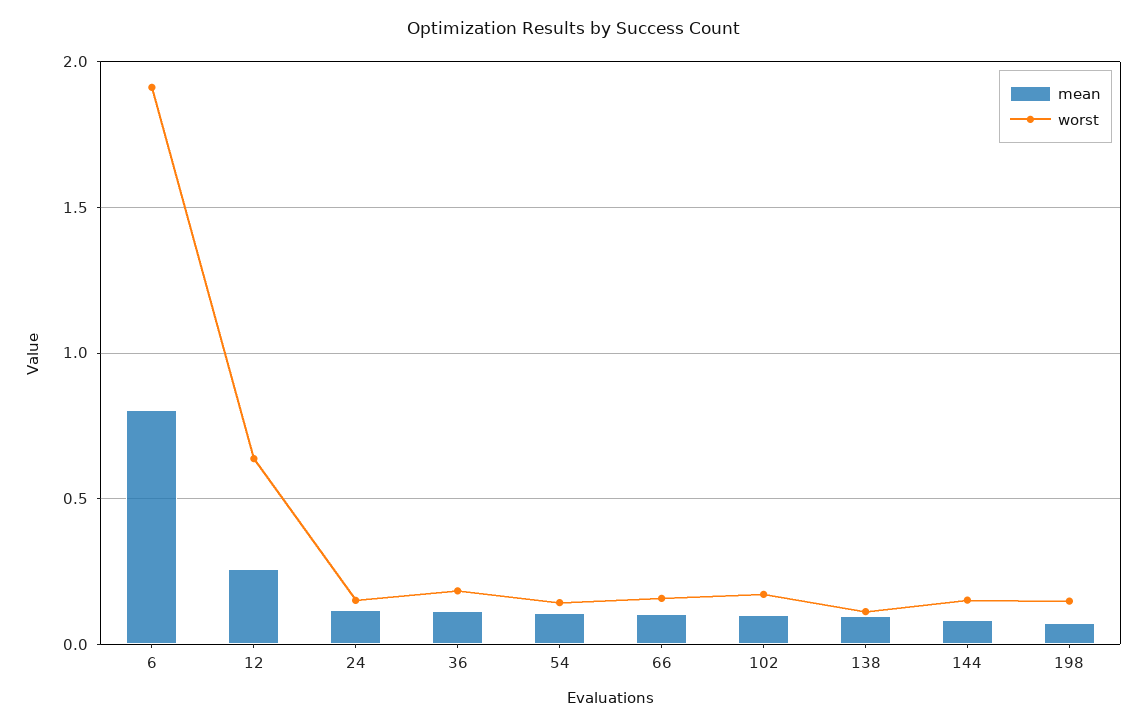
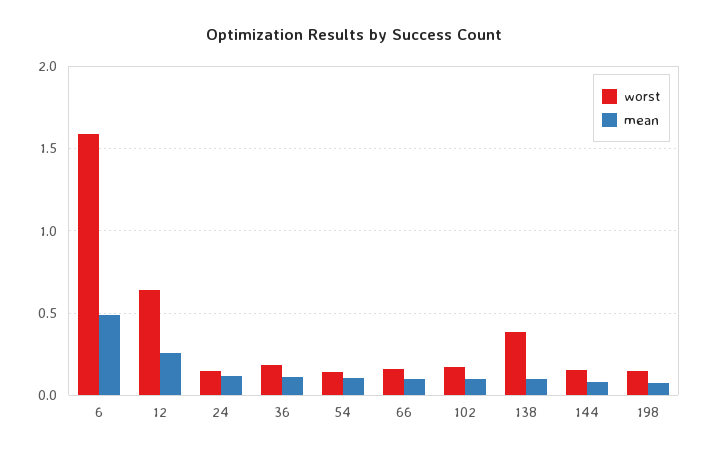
mean, 6: 0.8 -> 0.5
worst, 6: 1.9 -> 1.6
worst, 138: 0.1 -> 0.4

